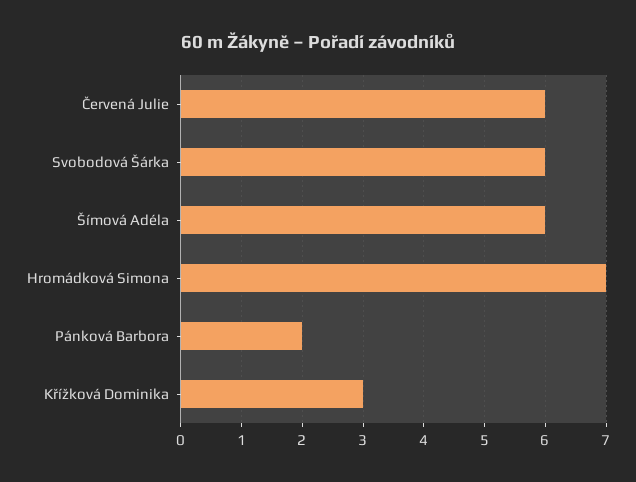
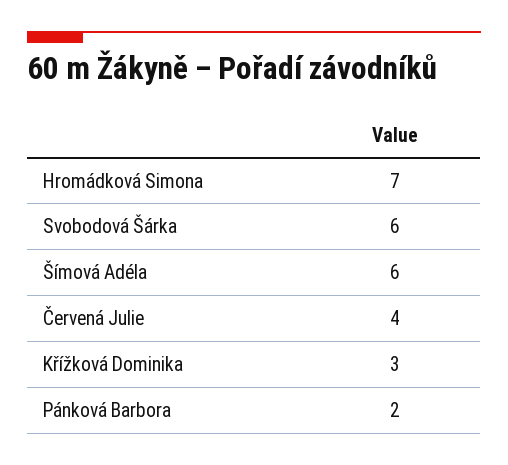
Červená Julie: 6 -> 4

